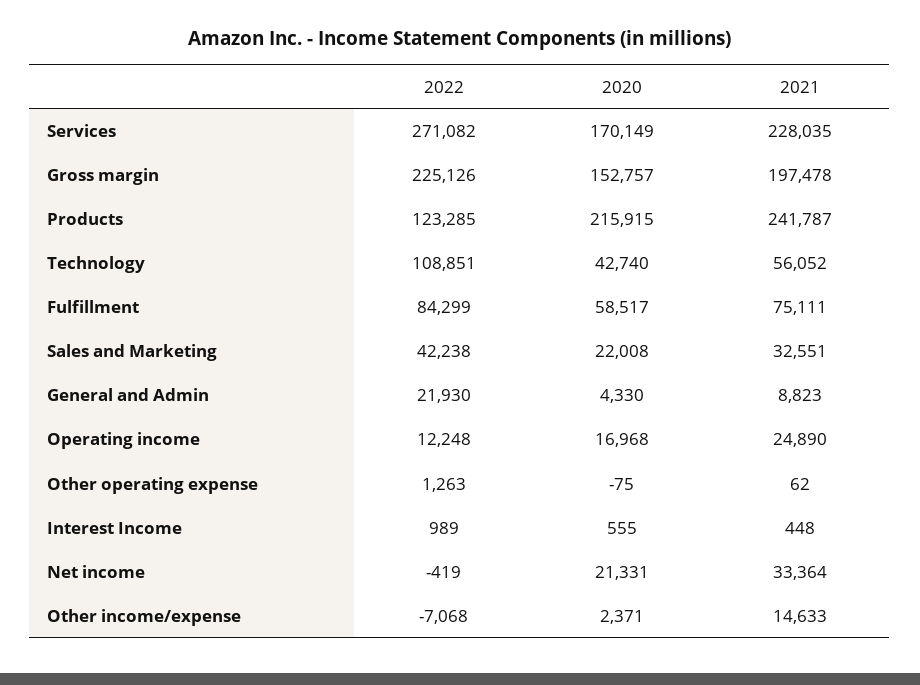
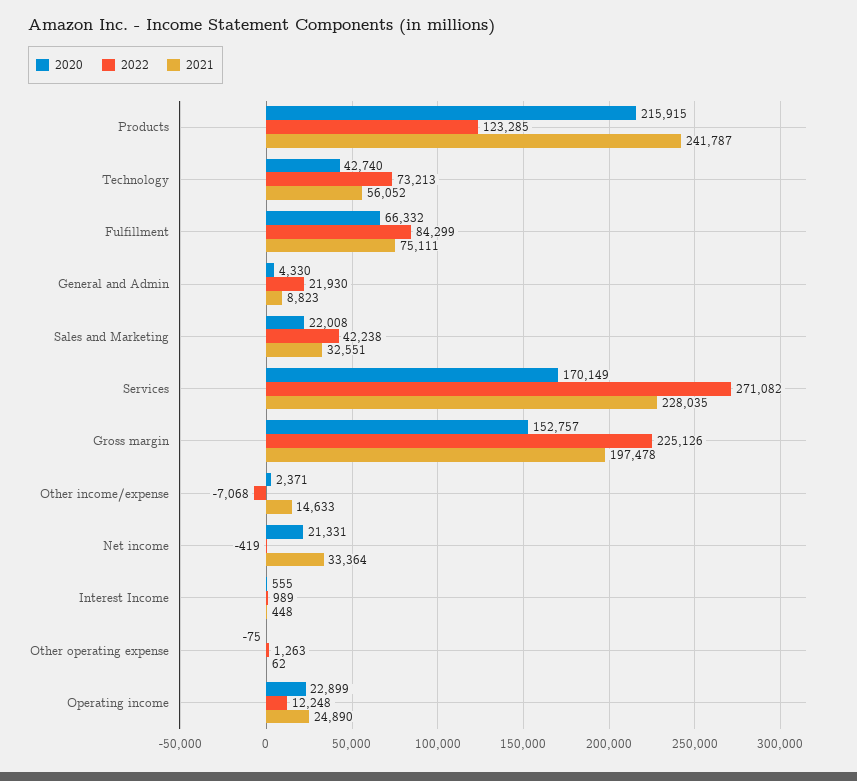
2022, Technology: 108851 -> 73213
2020, Fulfillment: 58517 -> 66332
2020, Operating income: 16968 -> 22899

